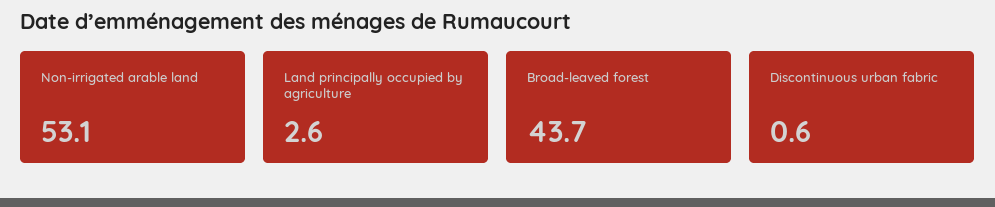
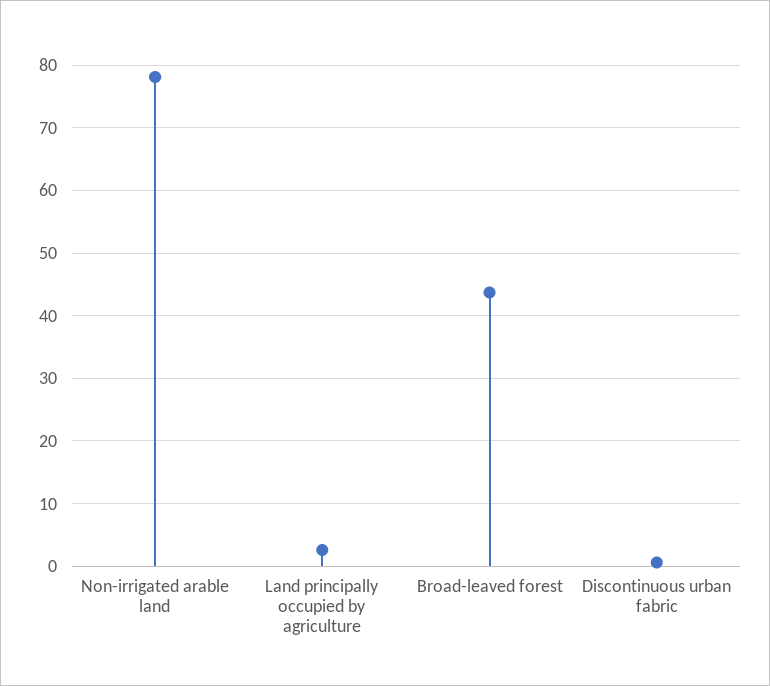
Non-irrigated arable land: 53.1 -> 78

